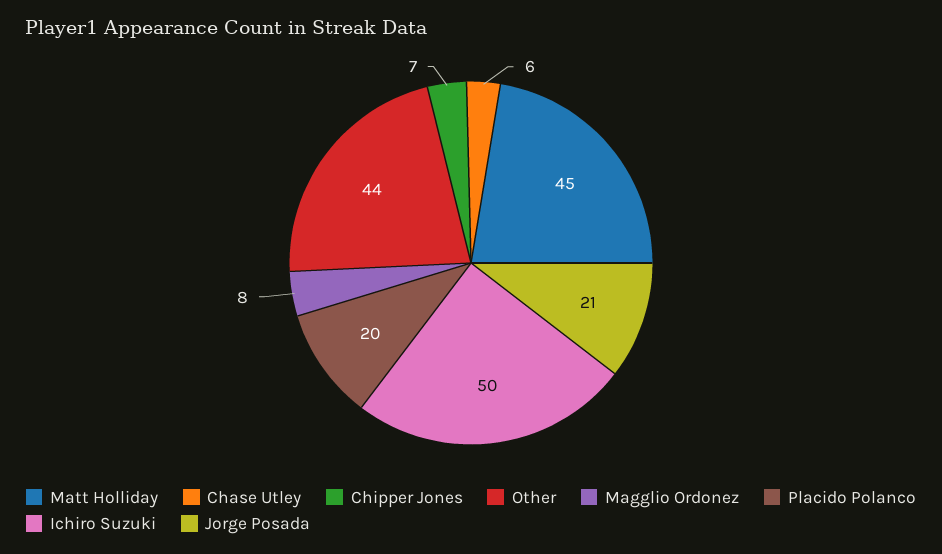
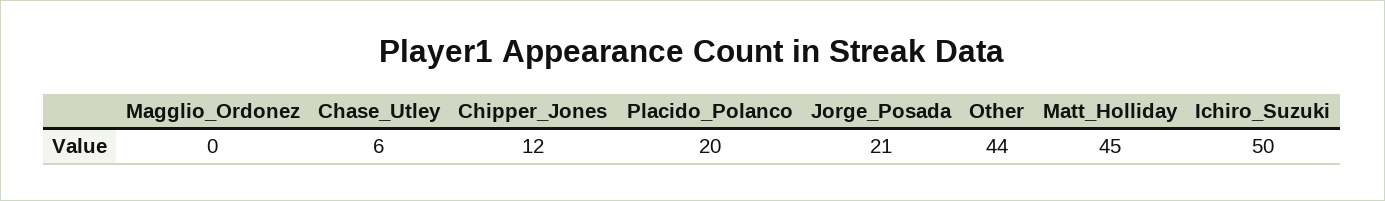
Chipper Jones: 7 -> 12
Magglio Ordonez: 8 -> 0

